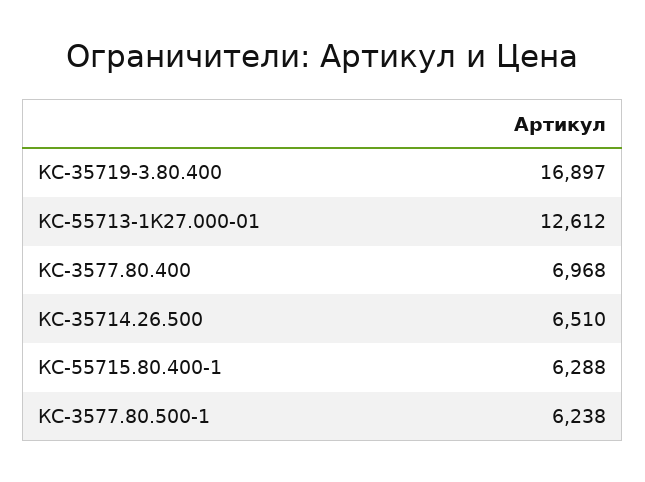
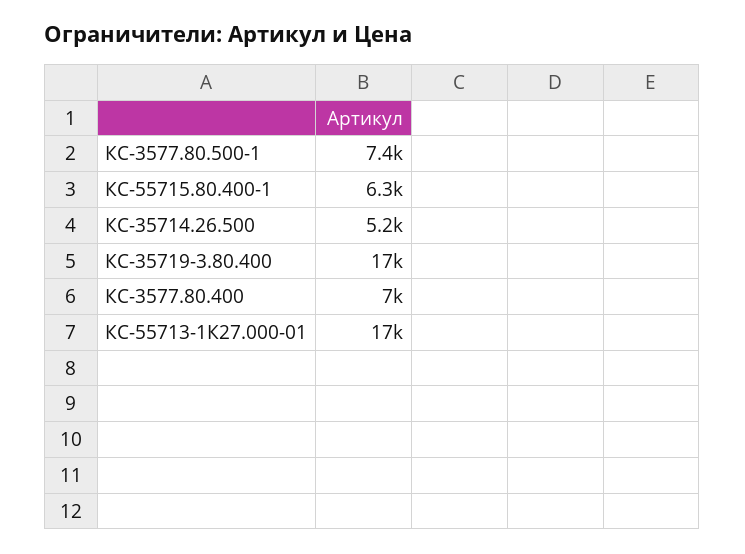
КС-55713-1К27.000-01: 12612 -> 17000
КС-35714.26.500: 6510 -> 5200
КС-3577.80.500-1: 6238 -> 7400

